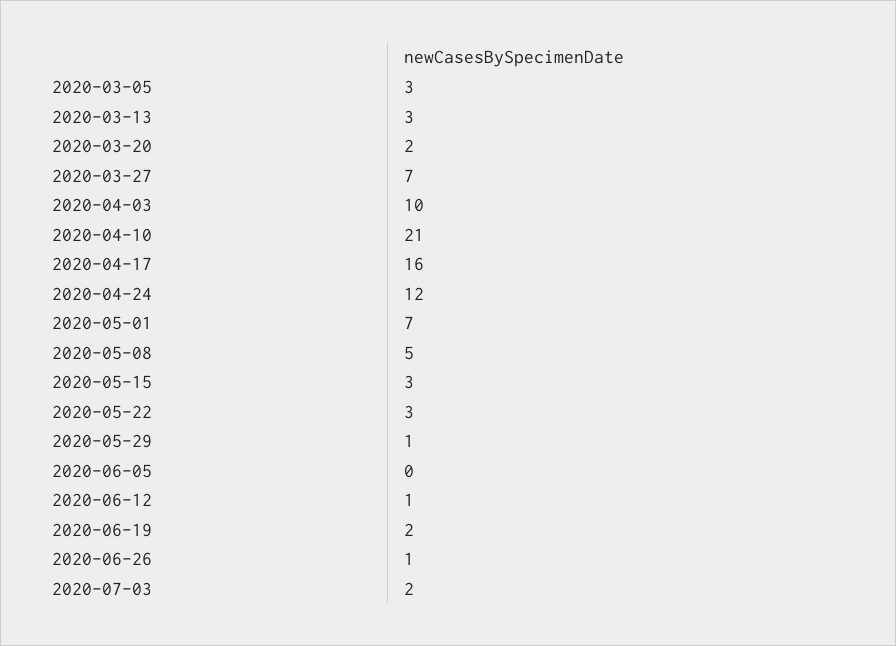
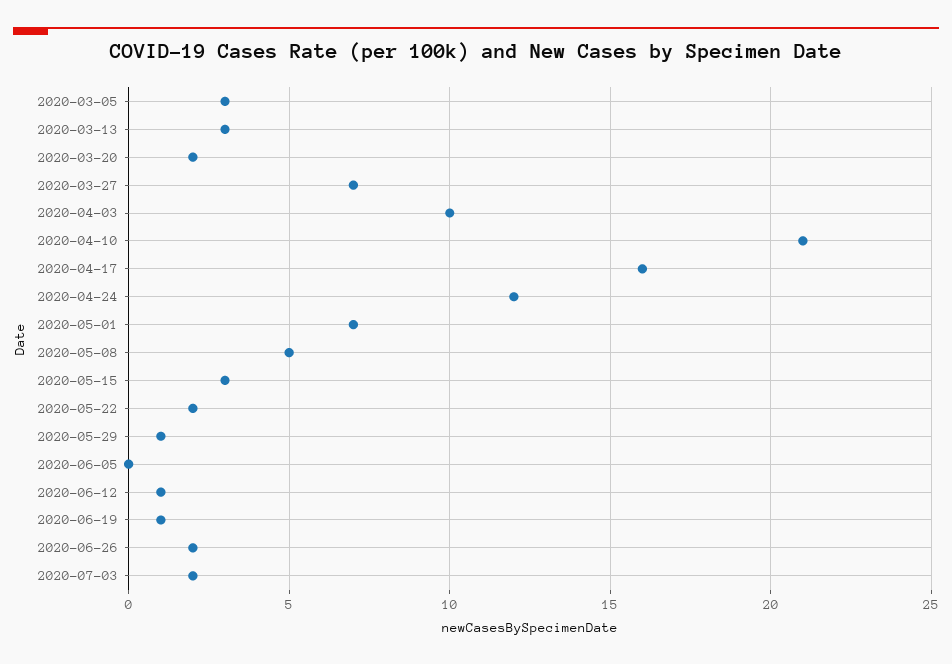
2020-05-22: 3 -> 2
2020-06-19: 2 -> 1
2020-06-26: 1 -> 2

